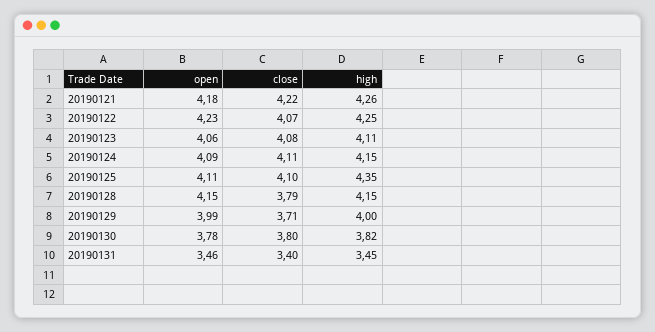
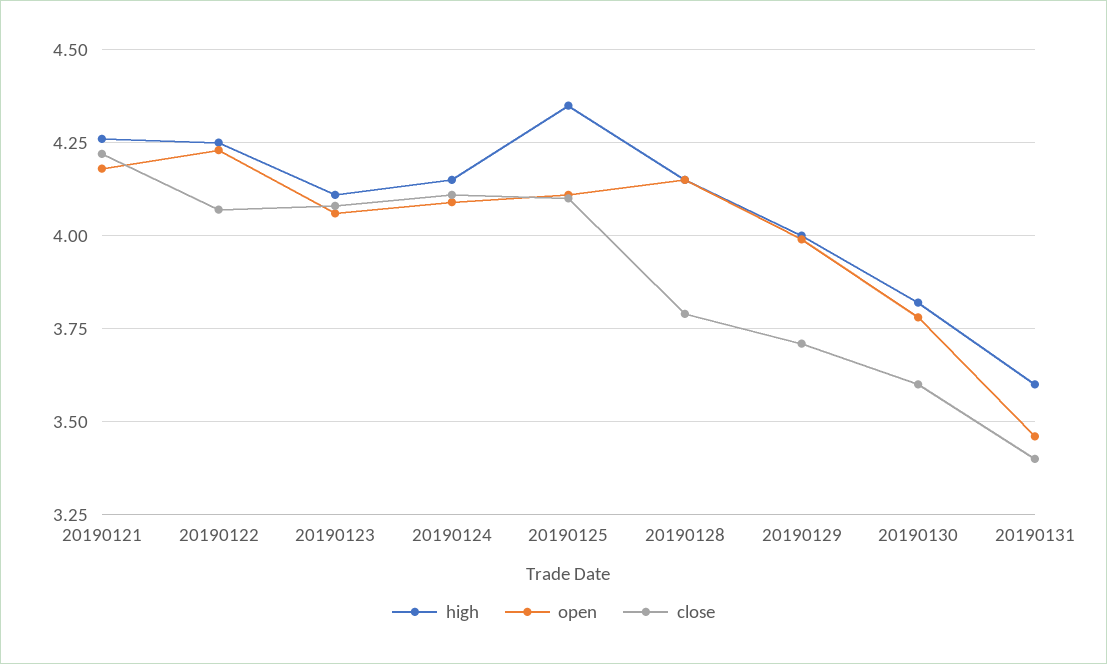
close, 20190130: 3.8 -> 3.6
high, 20190131: 3.45 -> 3.6

